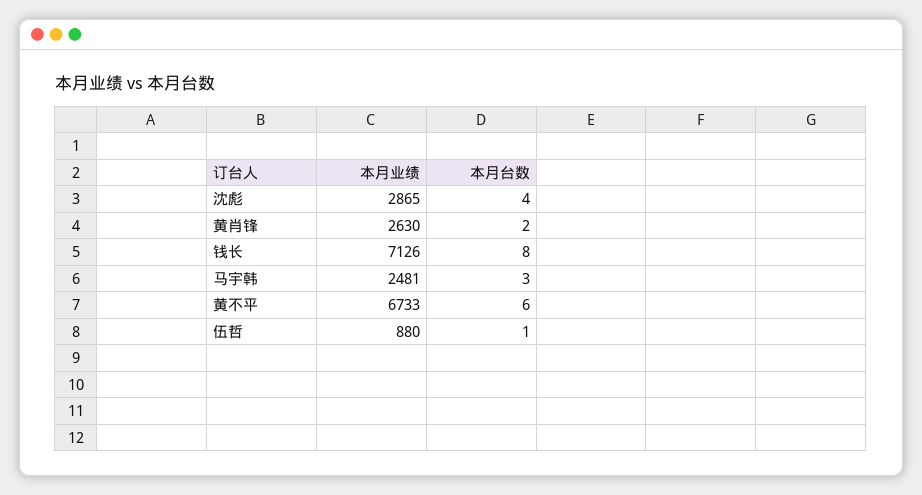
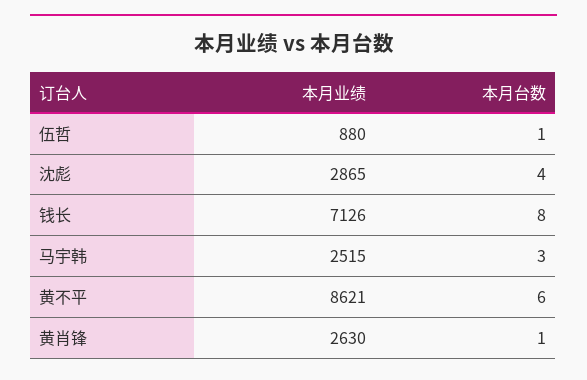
本月台数, 黄肖锋: 2 -> 1
本月业绩, 马宇韩: 2481 -> 2515
本月业绩, 黄不平: 6733 -> 8621

